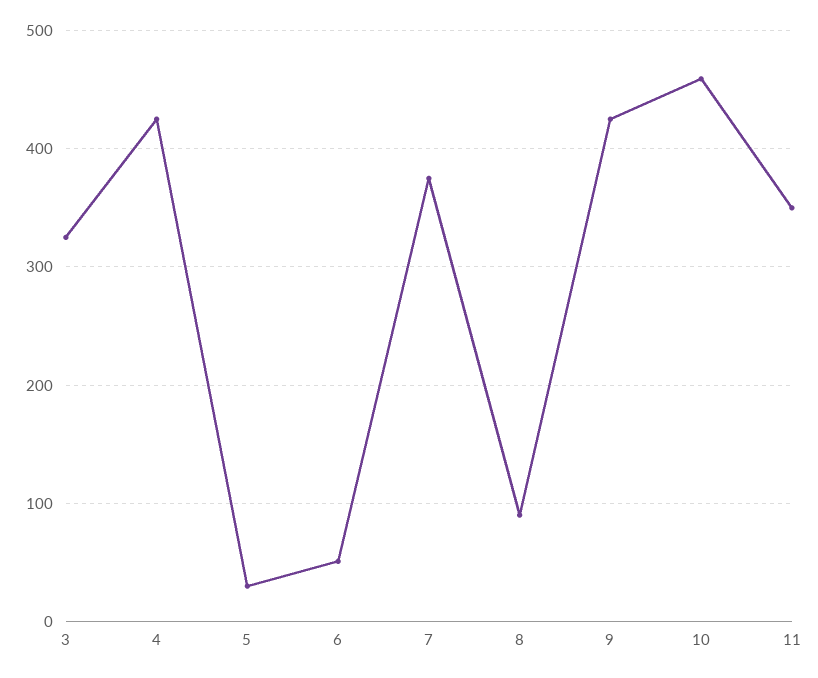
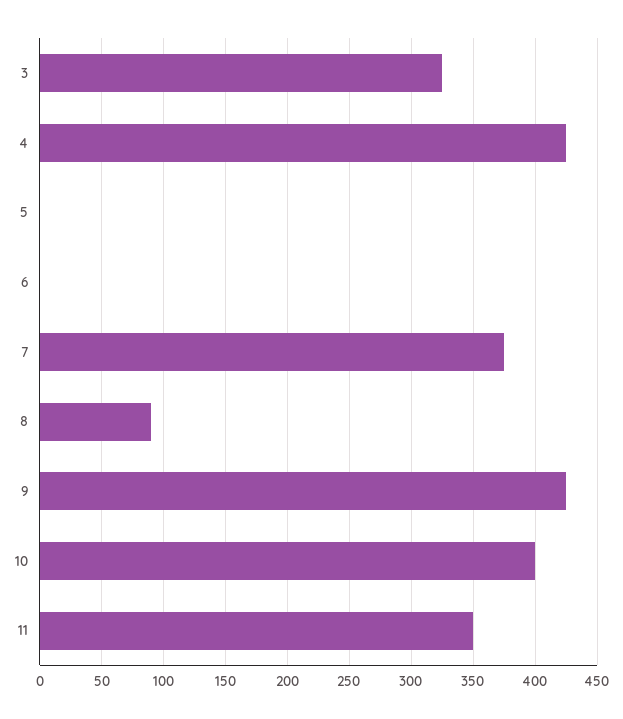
5: 30 -> 0
6: 50 -> 0
10: 460 -> 400

